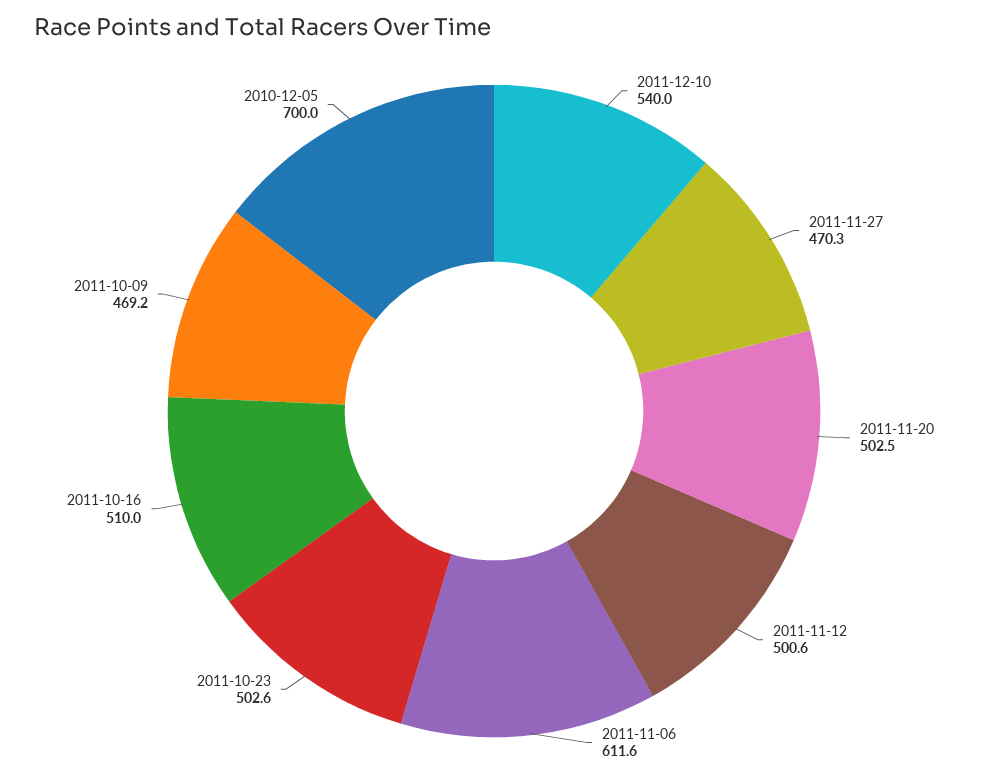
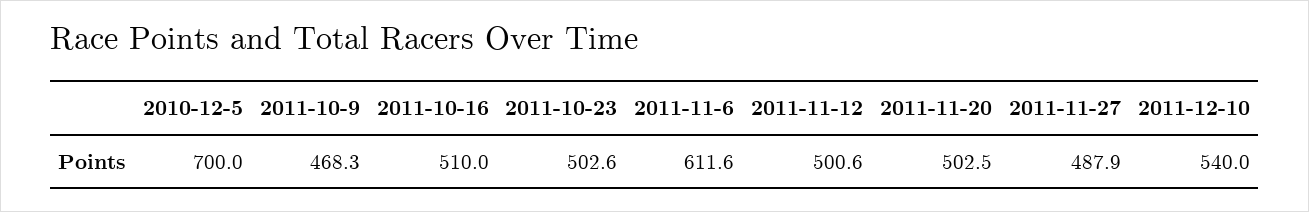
2011-11-27: 470.3 -> 487.9
2011-10-09: 469.2 -> 468.3

